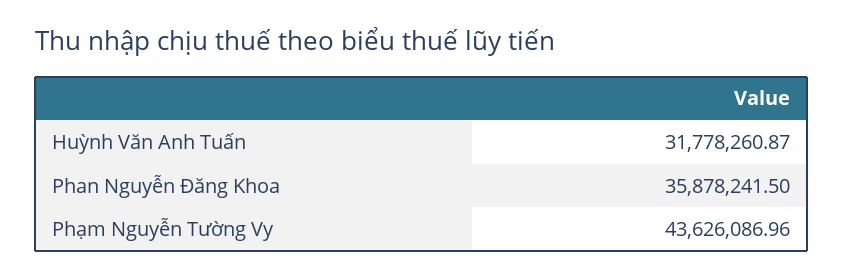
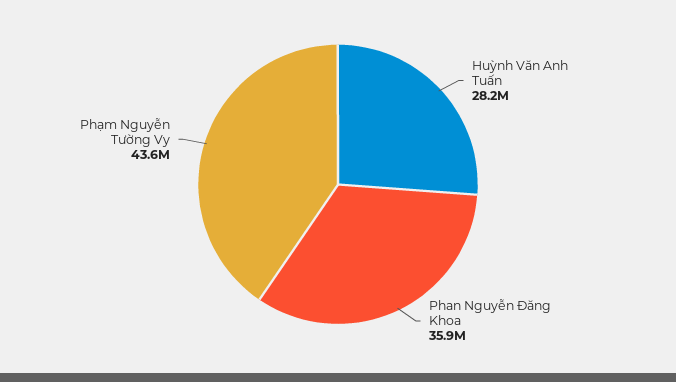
Huỳnh Văn Anh Tuấn: 31778260.87 -> 28200000

